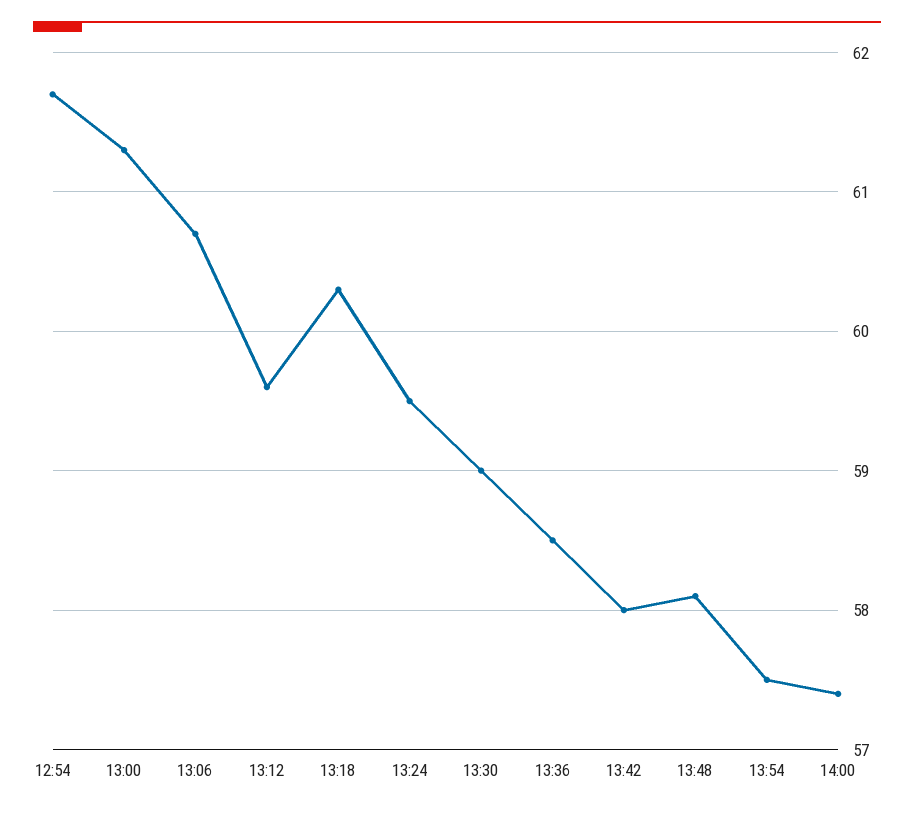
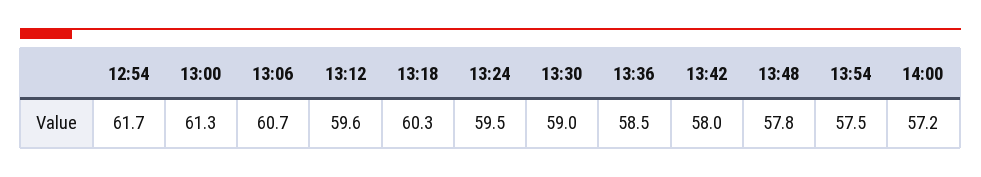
13:48: 58.1 -> 57.8
14:00: 57.4 -> 57.2

